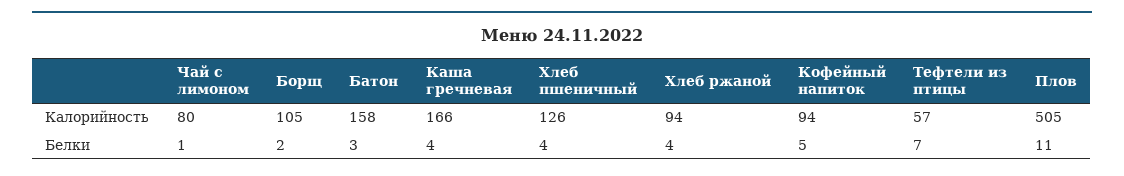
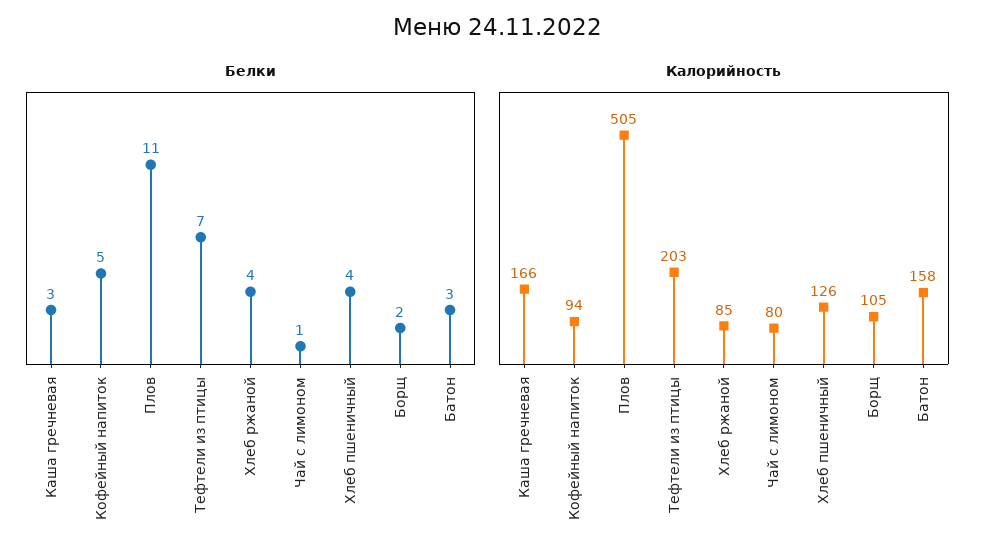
Калорийность, Хлеб ржаной: 94 -> 85
Калорийность, Тефтели из птицы: 57 -> 203
Белки, Каша гречневая: 4 -> 3

